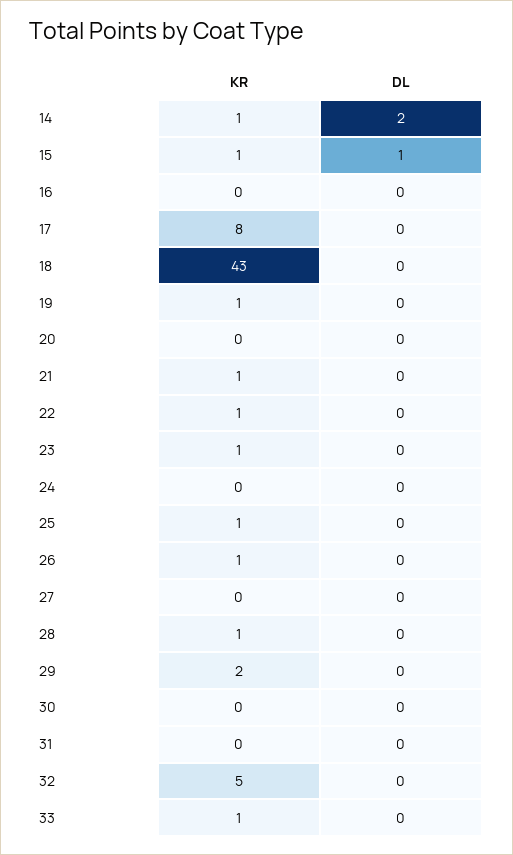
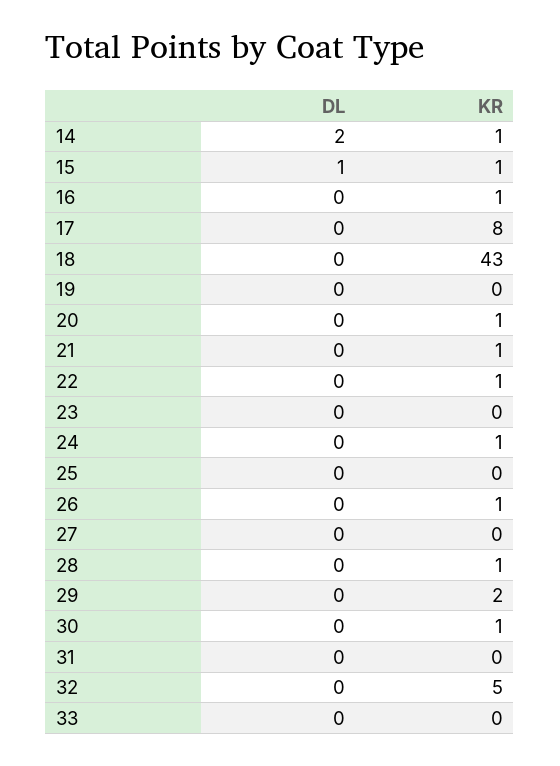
KR, 16: 0 -> 1
KR, 19: 1 -> 0
KR, 20: 0 -> 1
KR, 23: 1 -> 0
KR, 24: 0 -> 1
KR, 25: 1 -> 0
KR, 30: 0 -> 1
KR, 33: 1 -> 0

